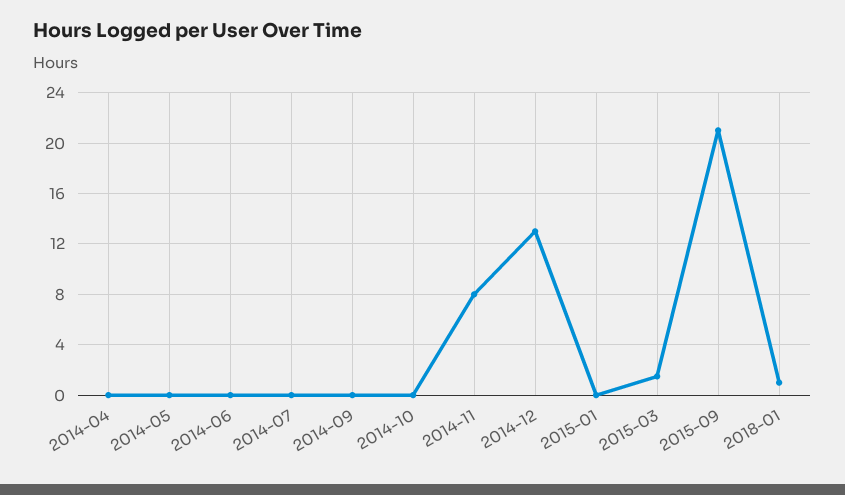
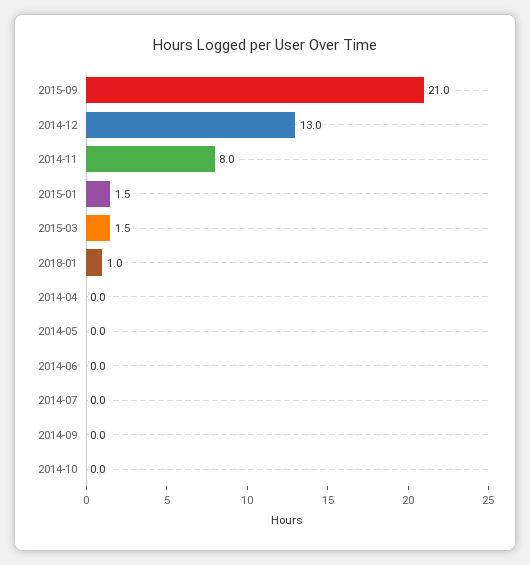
2015-01: 0 -> 1.5

